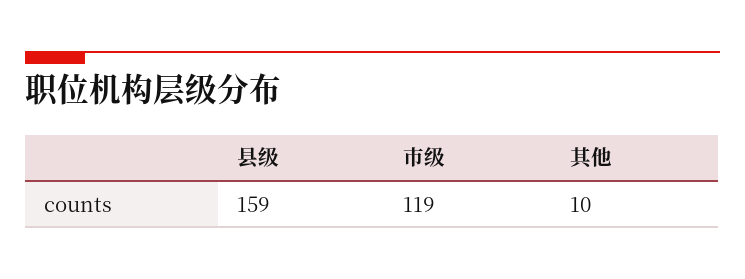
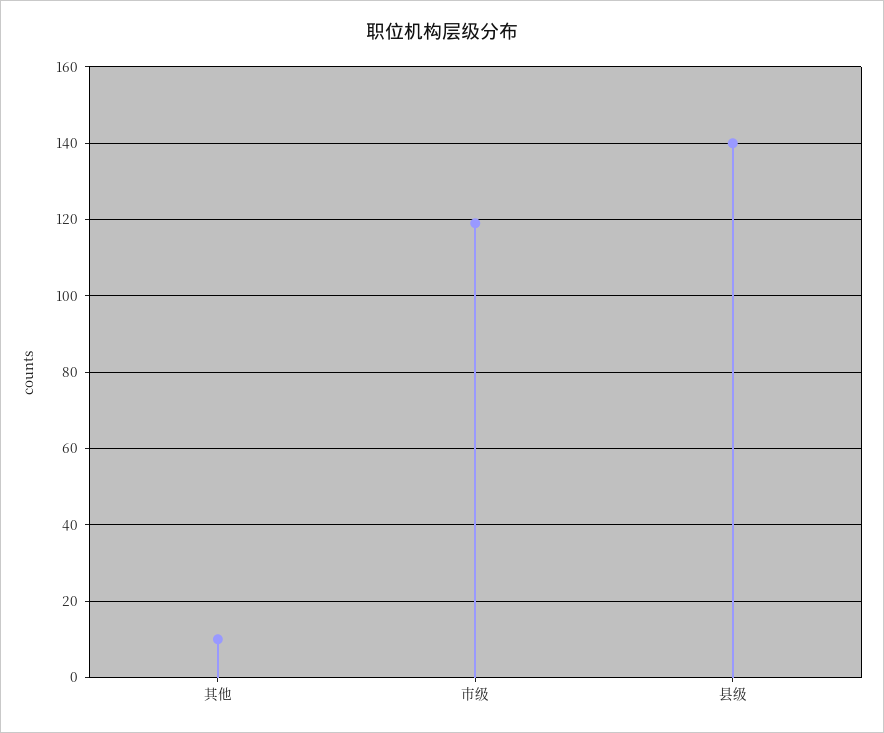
县级: 159 -> 140

